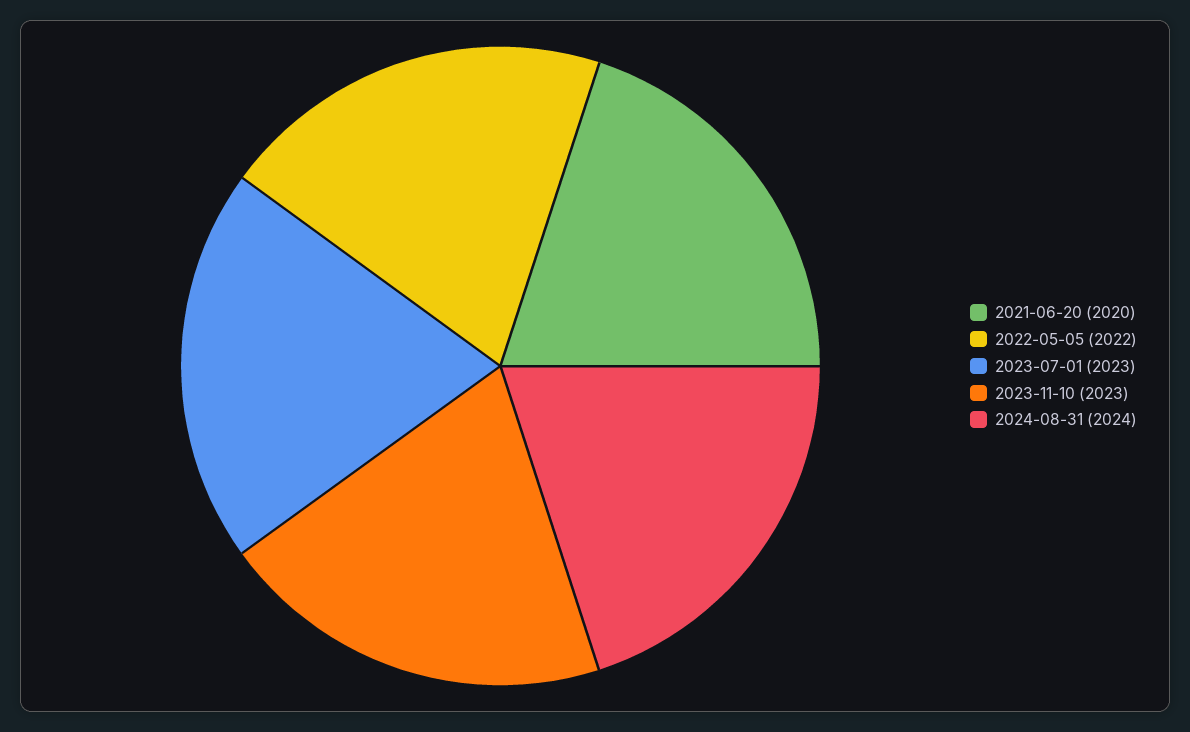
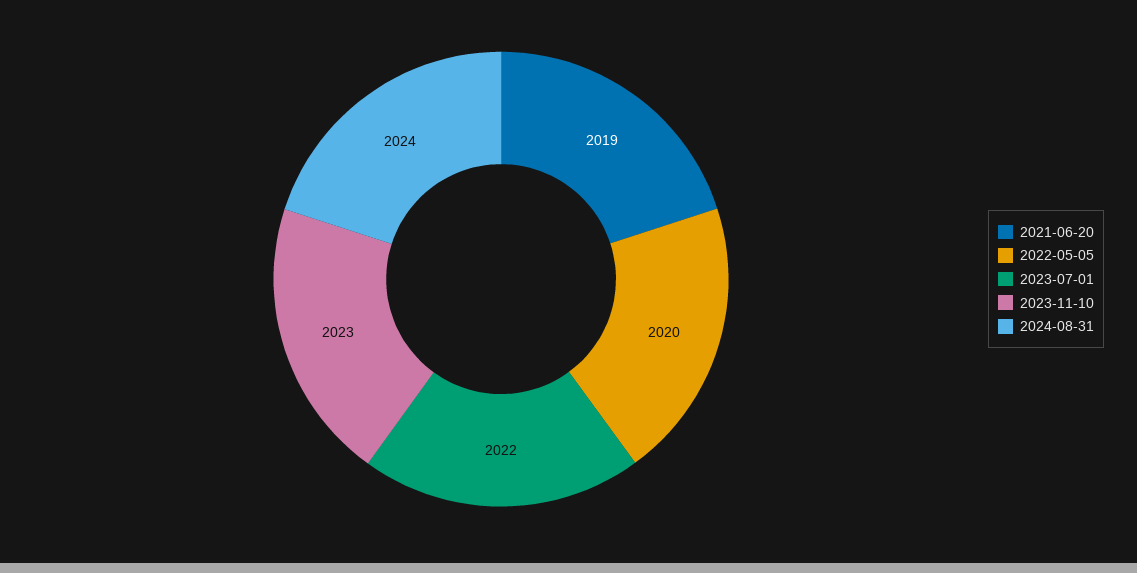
2021-06-20: 2020 -> 2019
2022-05-05: 2022 -> 2020
2023-07-01: 2023 -> 2022

